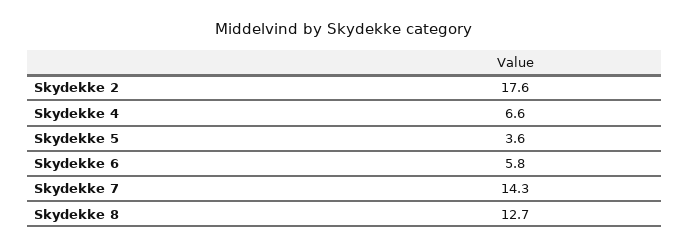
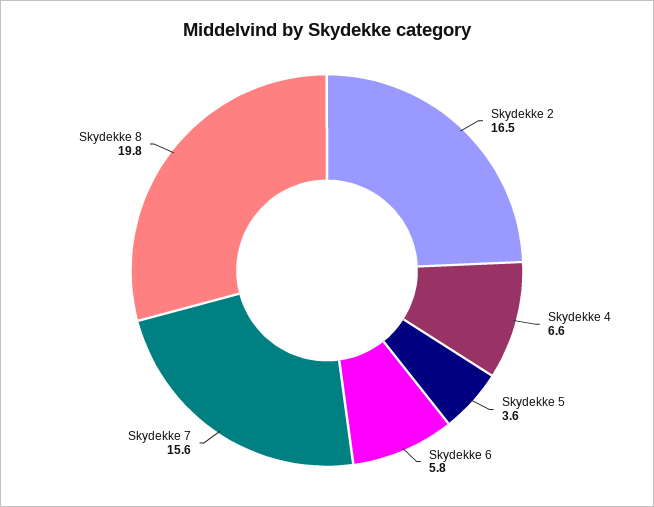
Skydekke 2: 17.6 -> 16.5
Skydekke 7: 14.3 -> 15.6
Skydekke 8: 12.7 -> 19.8

